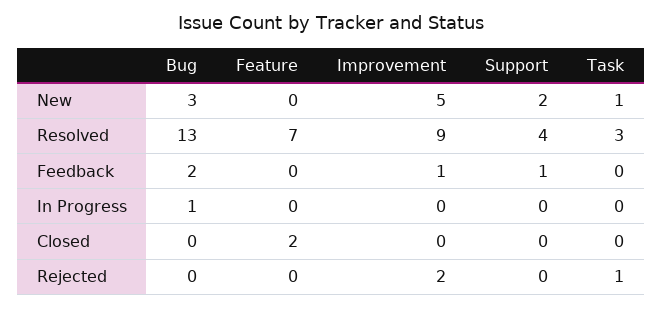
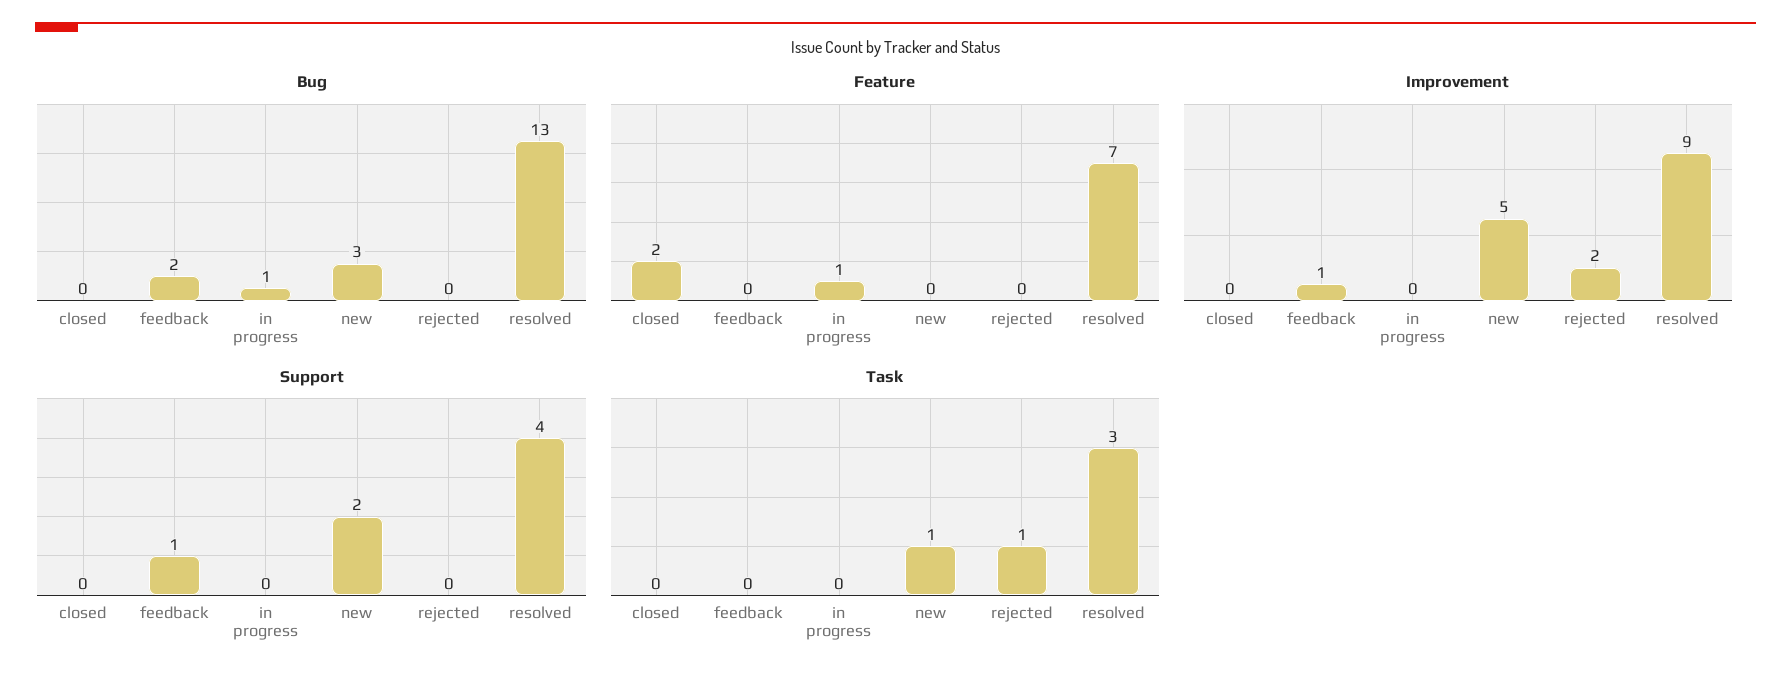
Feature, In Progress: 0 -> 1

